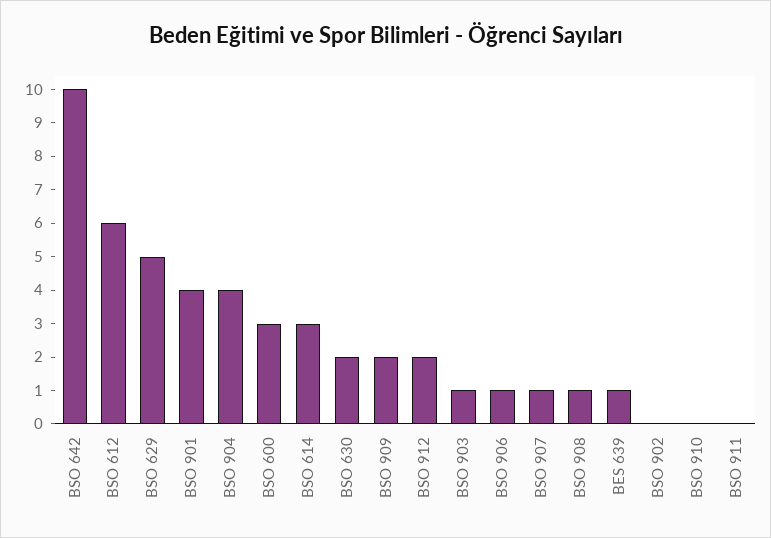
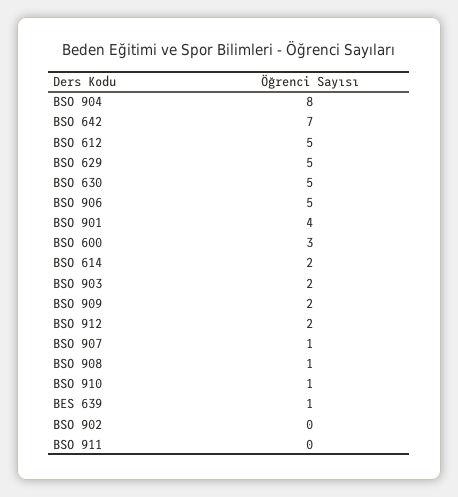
BSO 642: 10 -> 7
BSO 612: 6 -> 5
BSO 904: 4 -> 8
BSO 614: 3 -> 2
BSO 630: 2 -> 5
BSO 903: 1 -> 2
BSO 906: 1 -> 5
BSO 910: 0 -> 1

